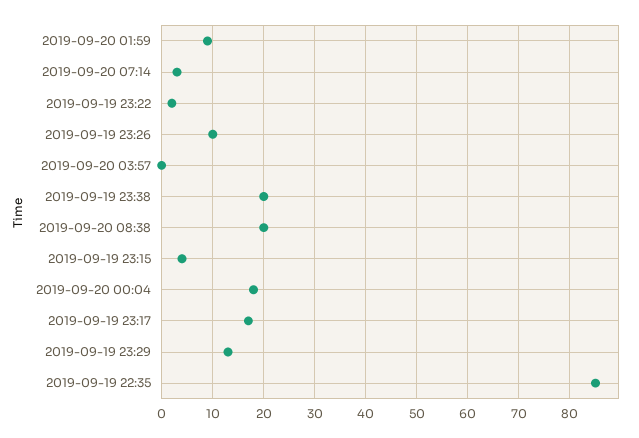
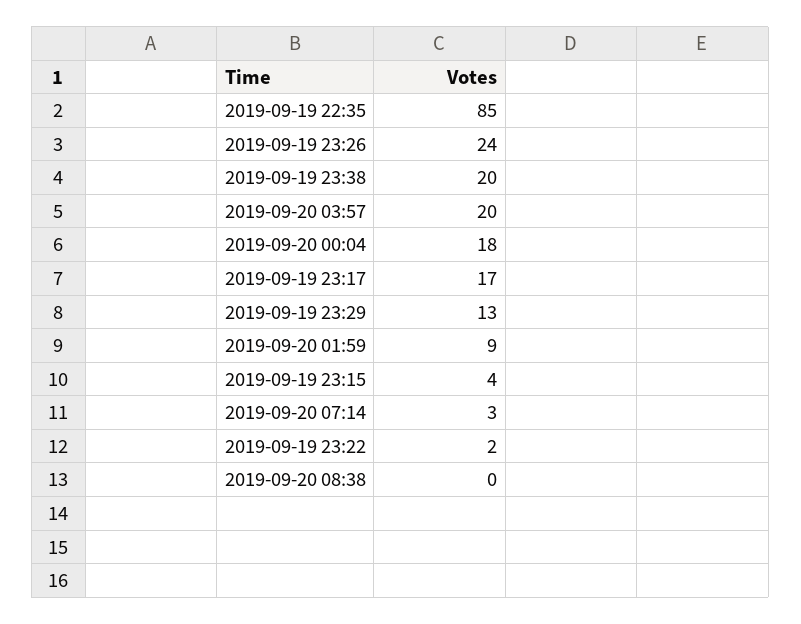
2019-09-19 23:26: 10 -> 24
2019-09-20 03:57: 0 -> 20
2019-09-20 08:38: 20 -> 0

